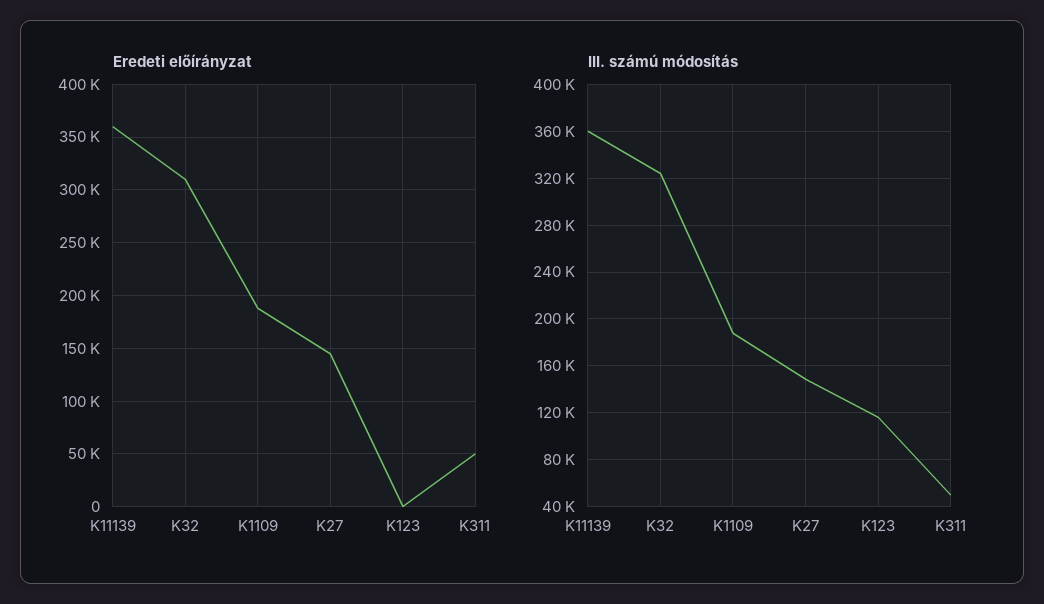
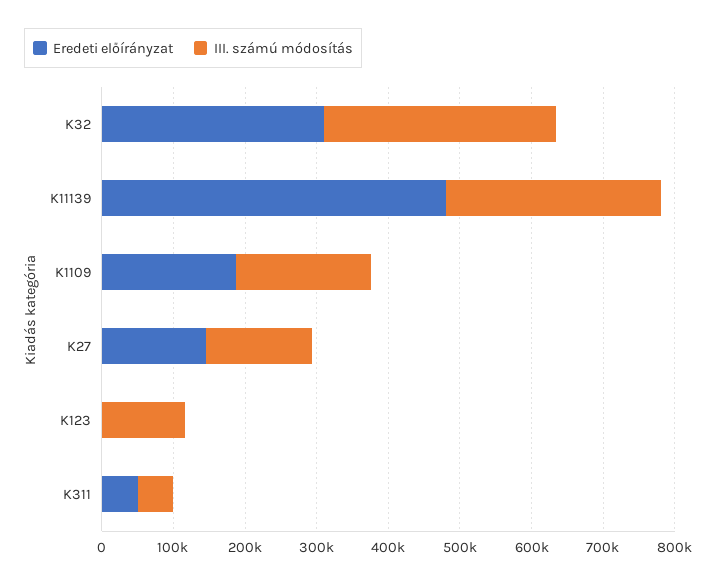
Eredeti előírányzat, K11139: 360000 -> 480000
III. számú módosítás, K11139: 360000 -> 300000

